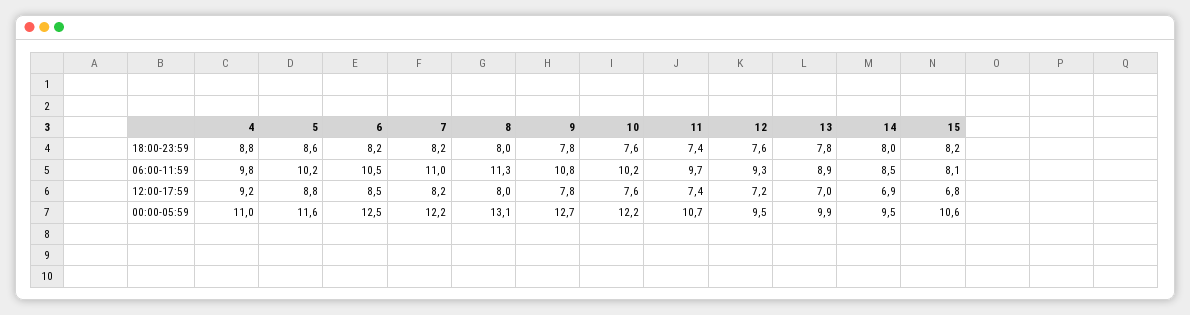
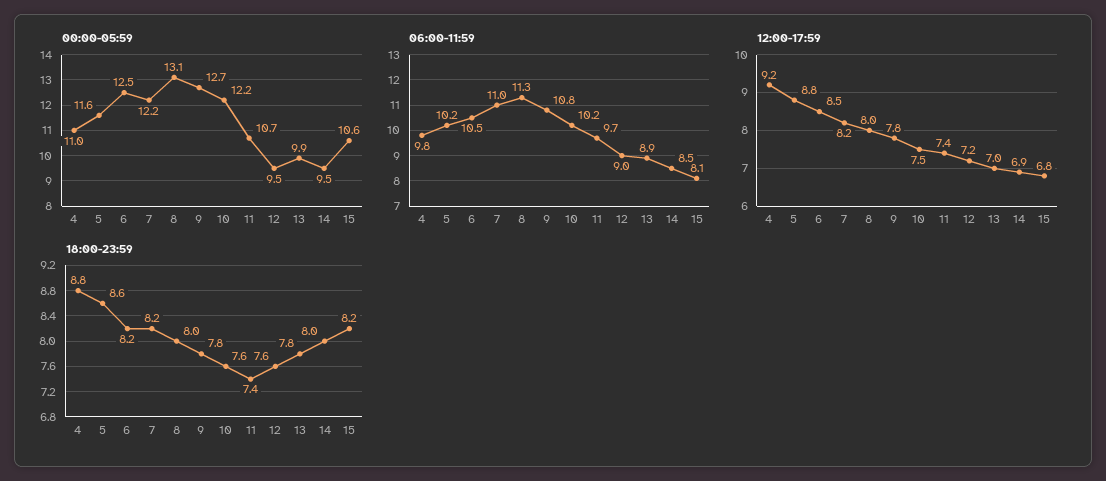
06:00-11:59, 12: 9.3 -> 9
12:00-17:59, 10: 7.6 -> 7.5

